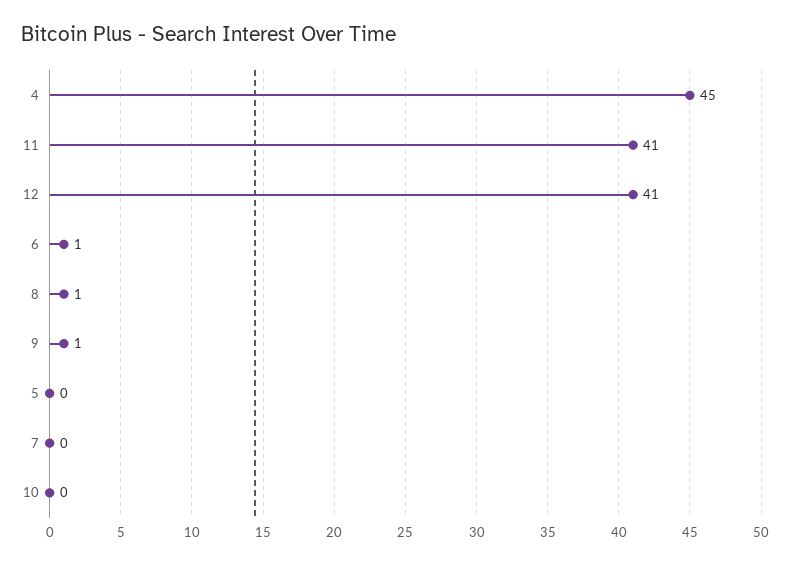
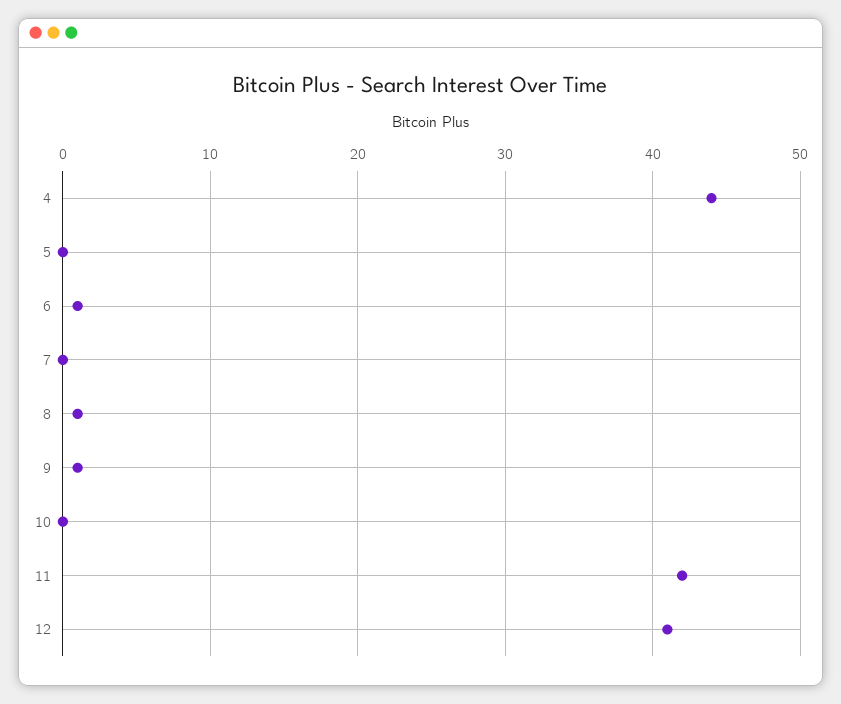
4: 45 -> 44
11: 41 -> 42

